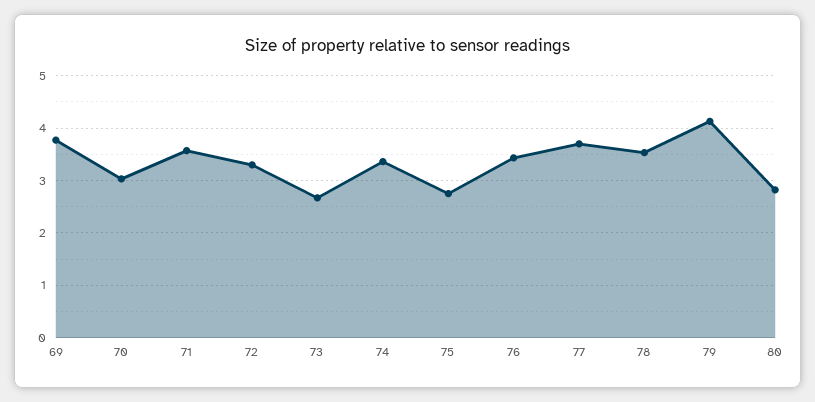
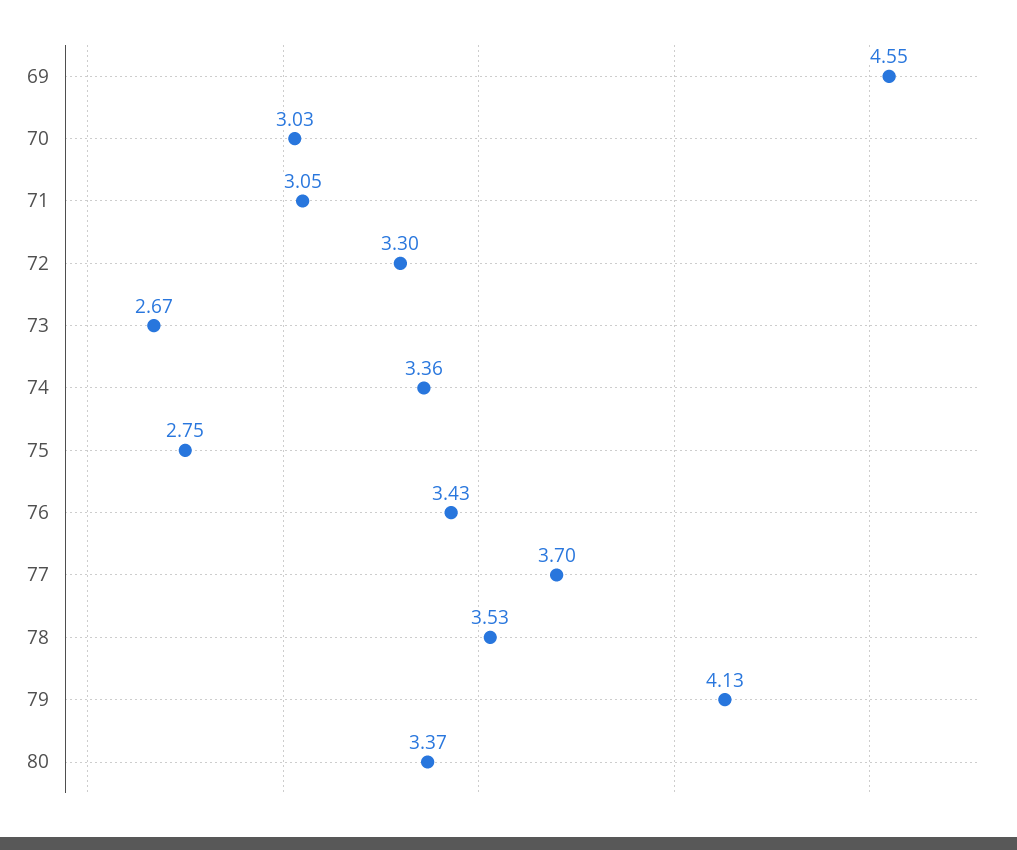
69: 3.8 -> 4.55
71: 3.6 -> 3.05
80: 2.8 -> 3.37

